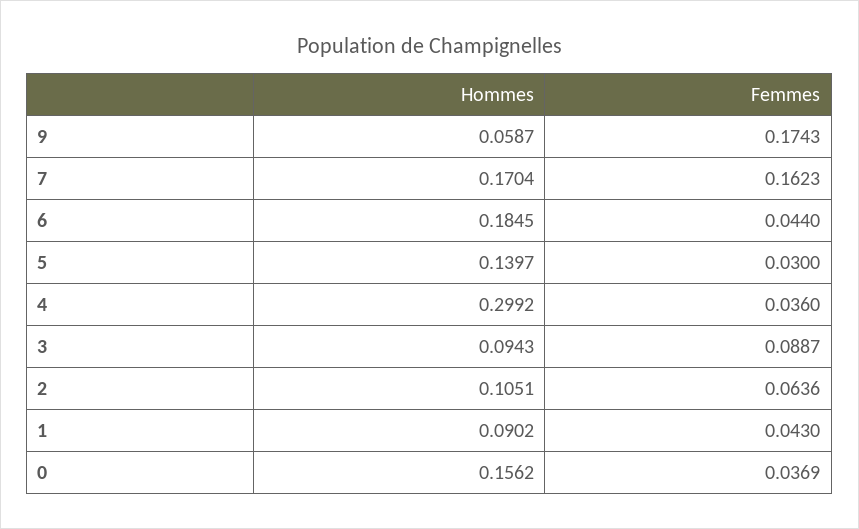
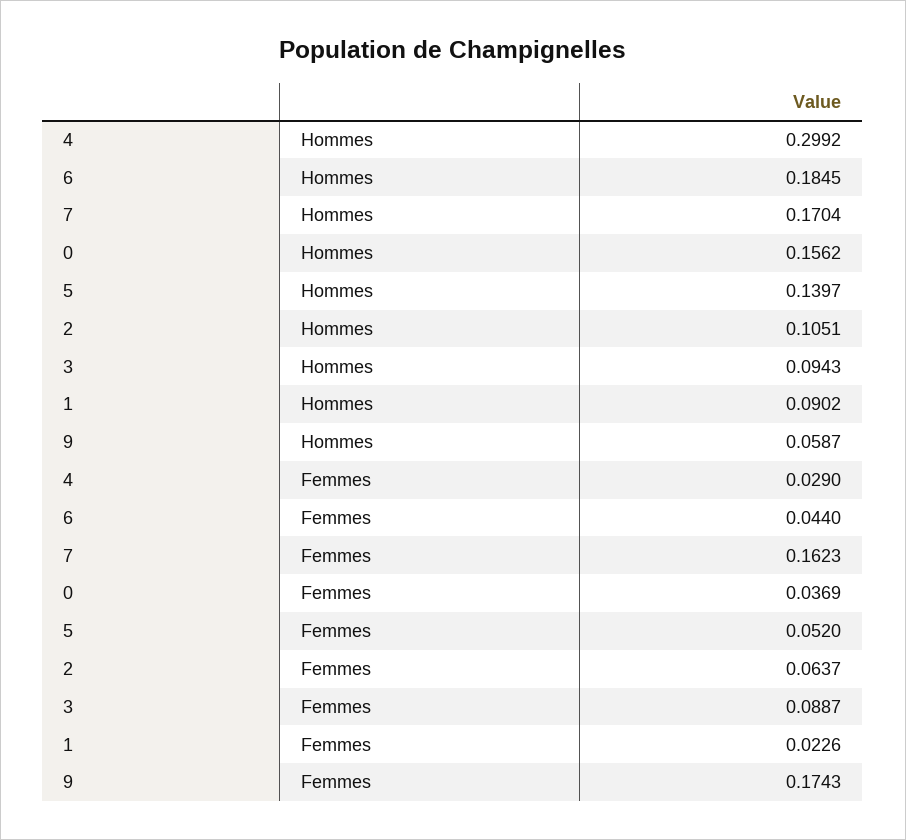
Femmes, 5: 0.03 -> 0.052
Femmes, 4: 0.036 -> 0.029
Femmes, 2: 0.0636 -> 0.0637
Femmes, 1: 0.043 -> 0.0226

